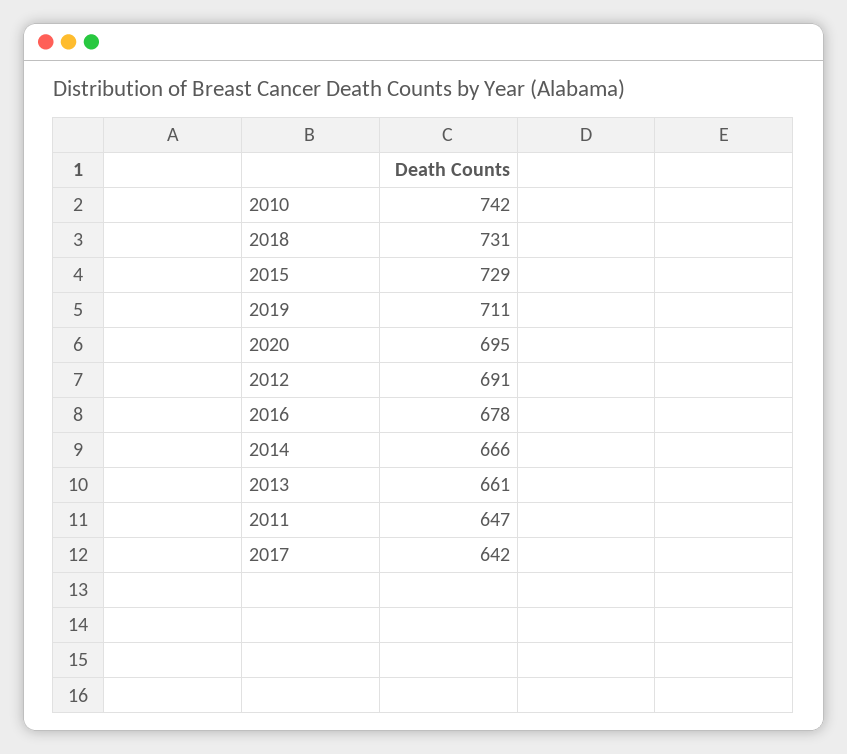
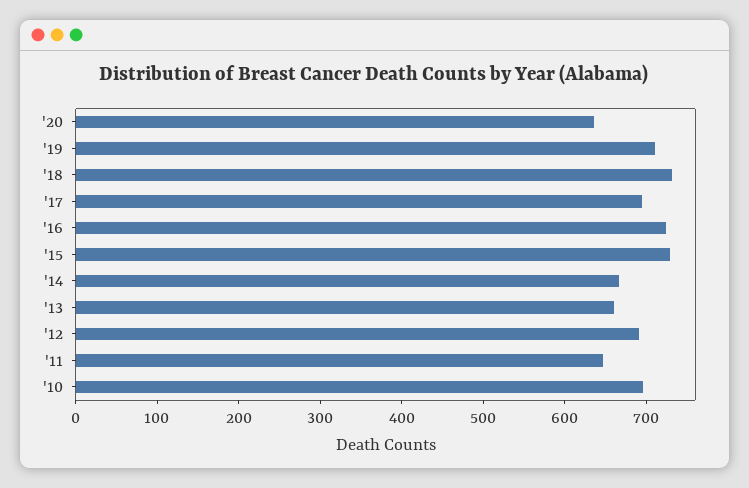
2010: 742 -> 700
2020: 695 -> 640
2016: 678 -> 720
2017: 642 -> 700

